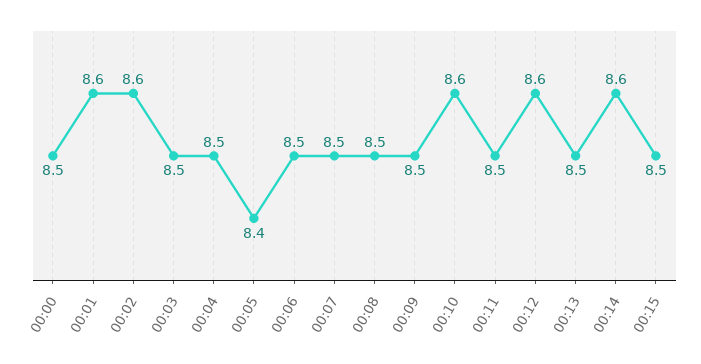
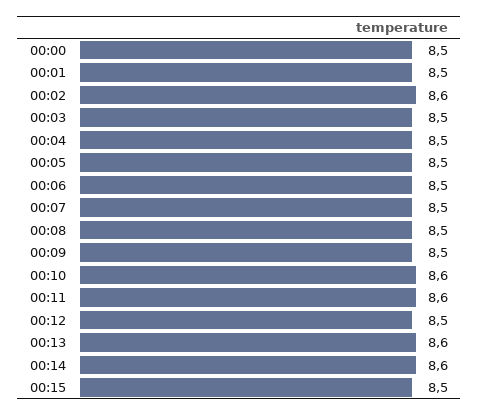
00:01: 8.6 -> 8.5
00:05: 8.4 -> 8.5
00:11: 8.5 -> 8.6
00:12: 8.6 -> 8.5
00:13: 8.5 -> 8.6

